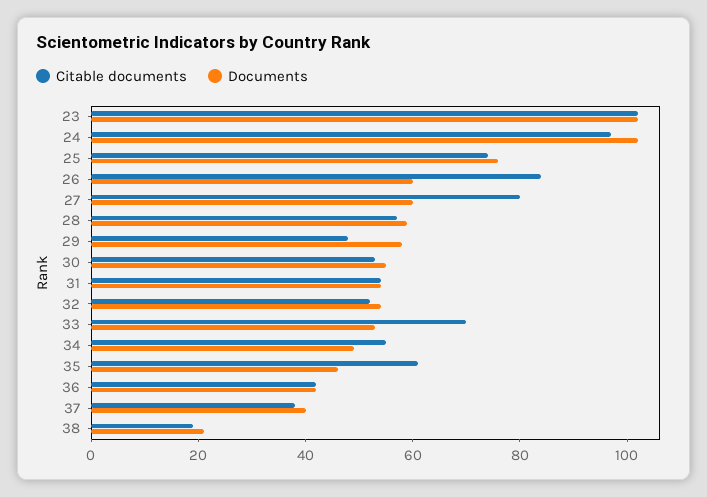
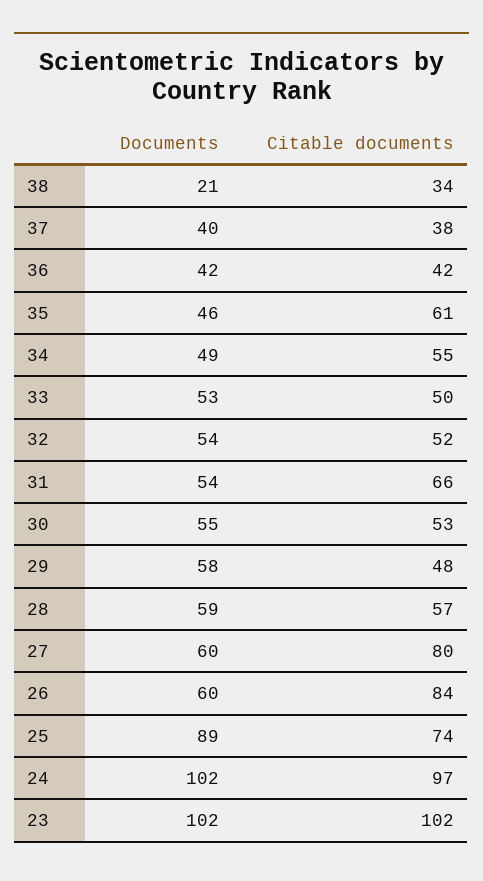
Documents, 25: 75 -> 89
Citable documents, 31: 55 -> 66
Citable documents, 33: 70 -> 50
Citable documents, 38: 20 -> 34

